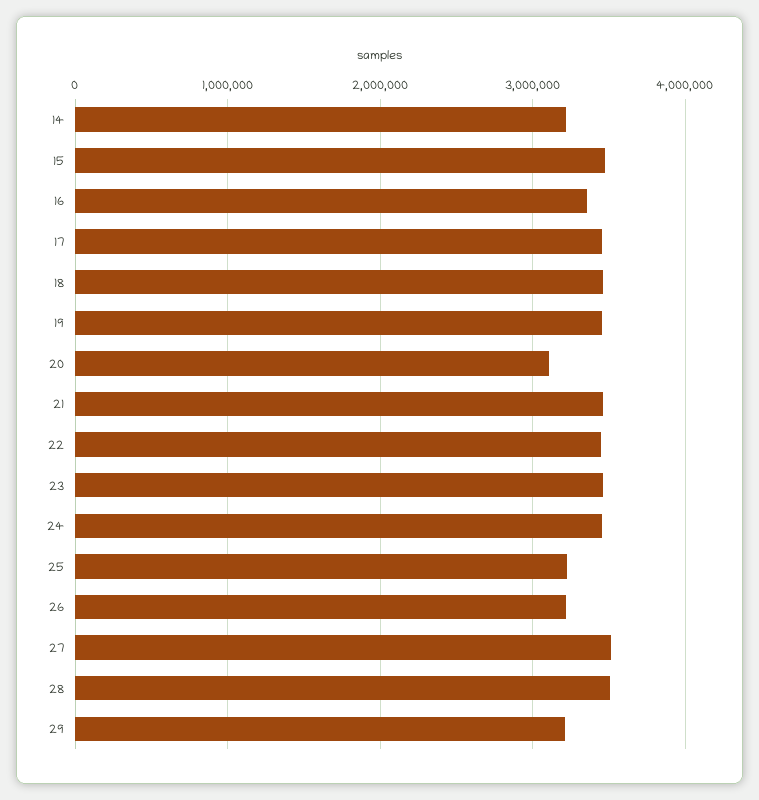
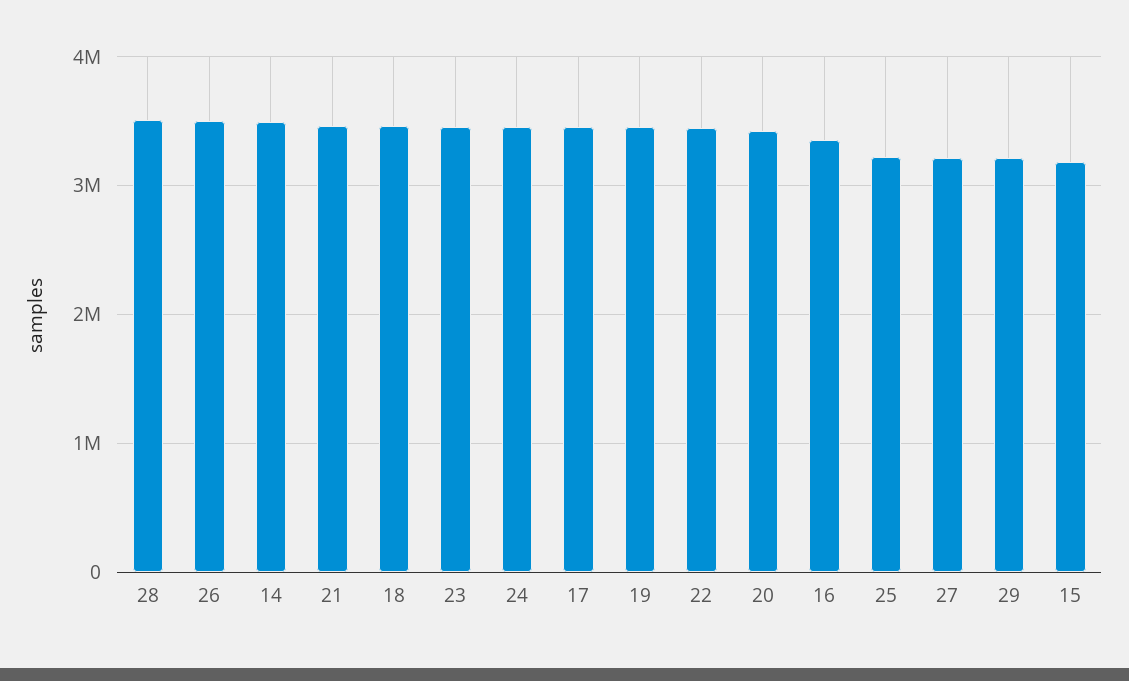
14: 3200000 -> 3500000
15: 3500000 -> 3200000
20: 3100000 -> 3400000
26: 3200000 -> 3500000
27: 3500000 -> 3200000

